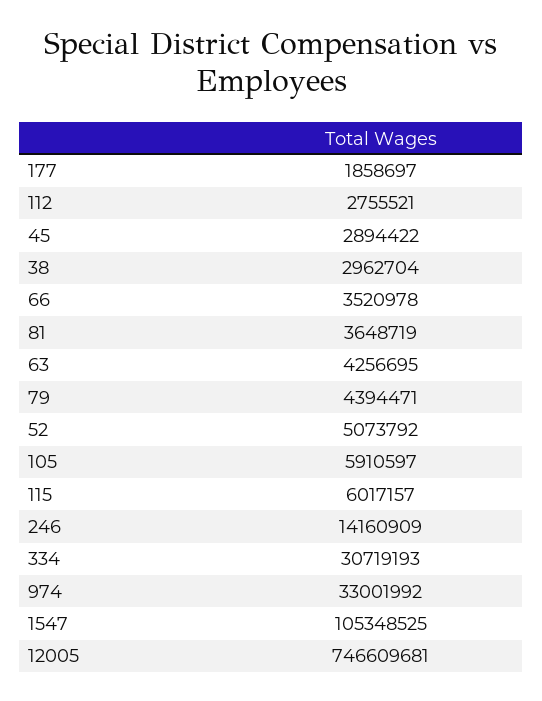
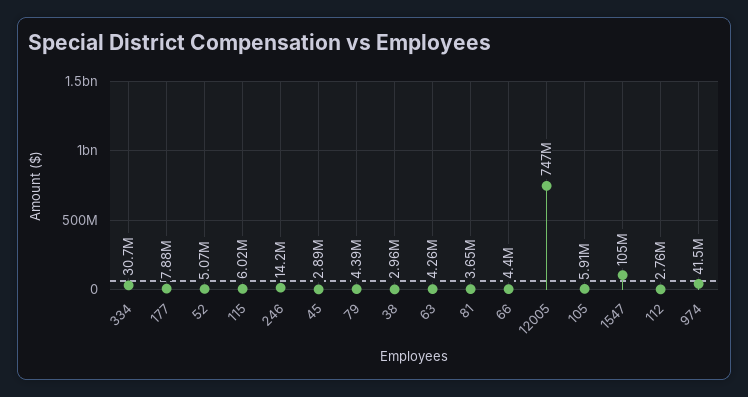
177: 1858697 -> 7880000
66: 3520978 -> 4400000
974: 33001992 -> 41500000

